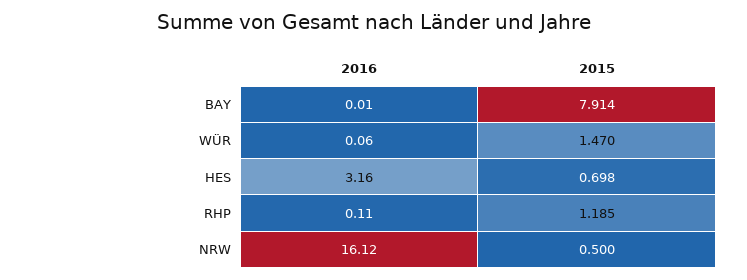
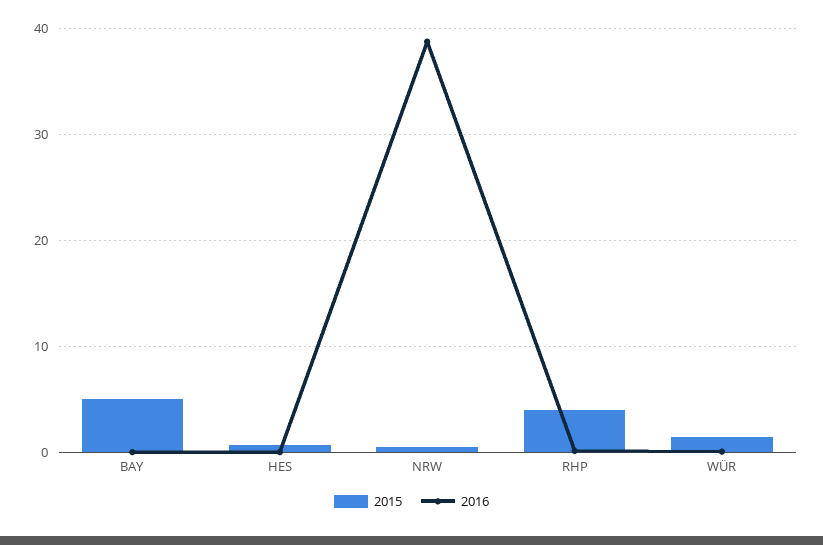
2015, BAY: 7.914 -> 5
2016, HES: 3.16 -> 0
2015, RHP: 1.185 -> 4
2016, NRW: 16.12 -> 39

